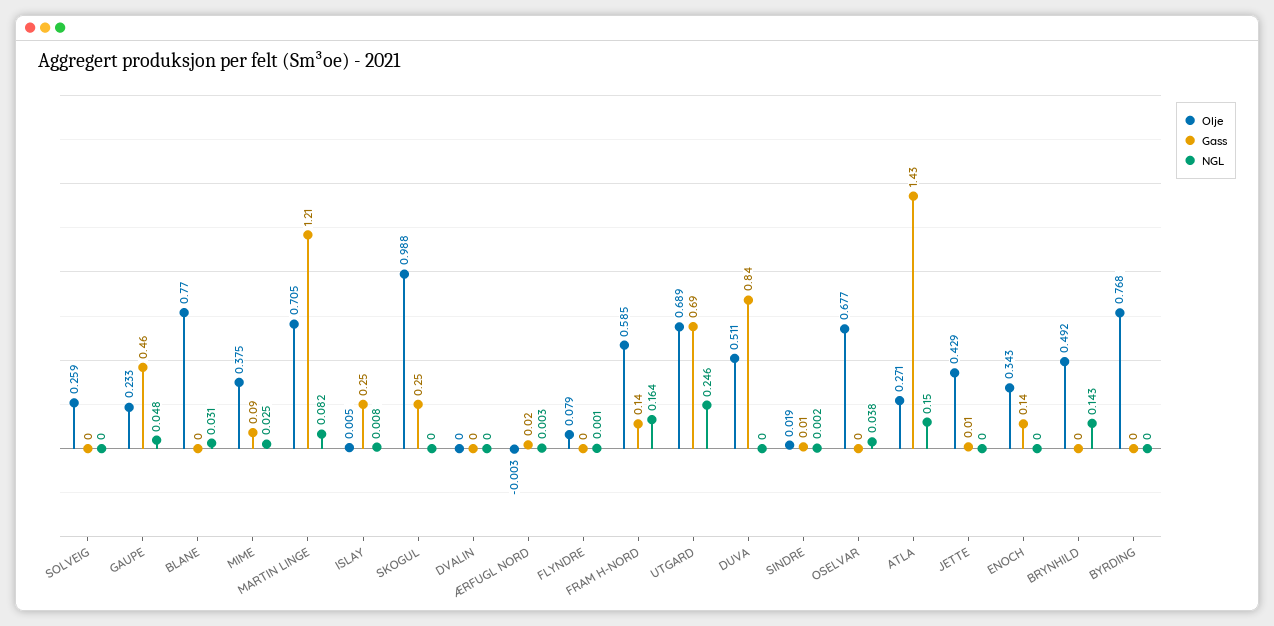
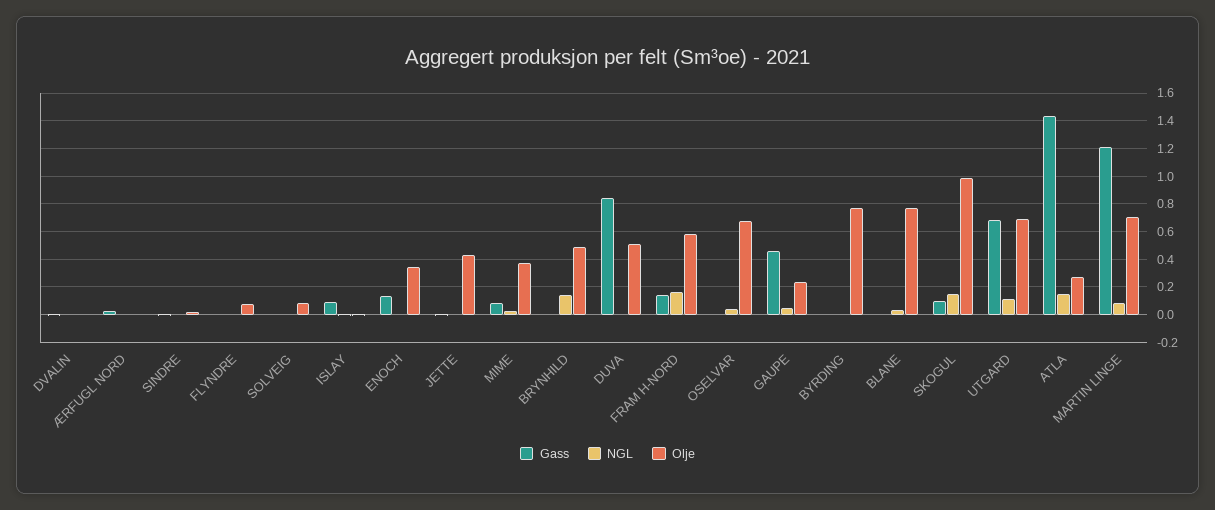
Olje, SOLVEIG: 0.259 -> 0.1
Gass, ISLAY: 0.25 -> 0.1
Gass, SKOGUL: 0.25 -> 0.1
NGL, SKOGUL: 0 -> 0.15
NGL, UTGARD: 0.246 -> 0.1

